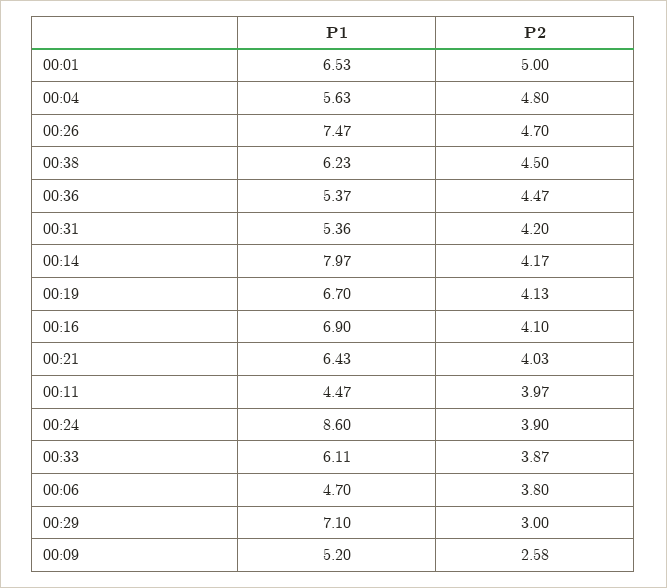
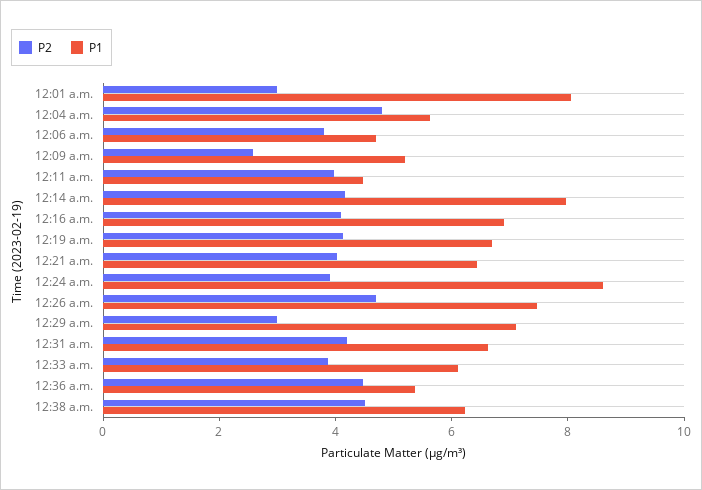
P1, 00:01: 6.53 -> 8
P2, 00:01: 5 -> 3
P1, 00:31: 5.36 -> 6.5

